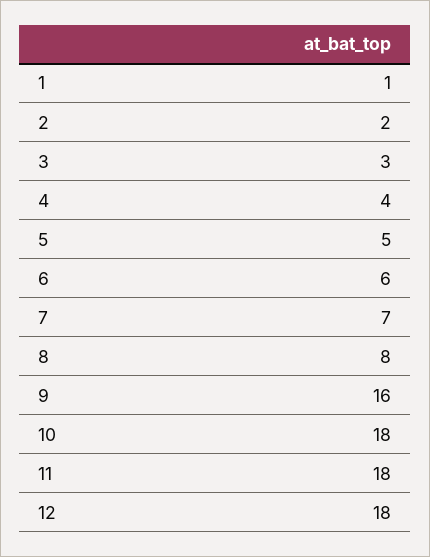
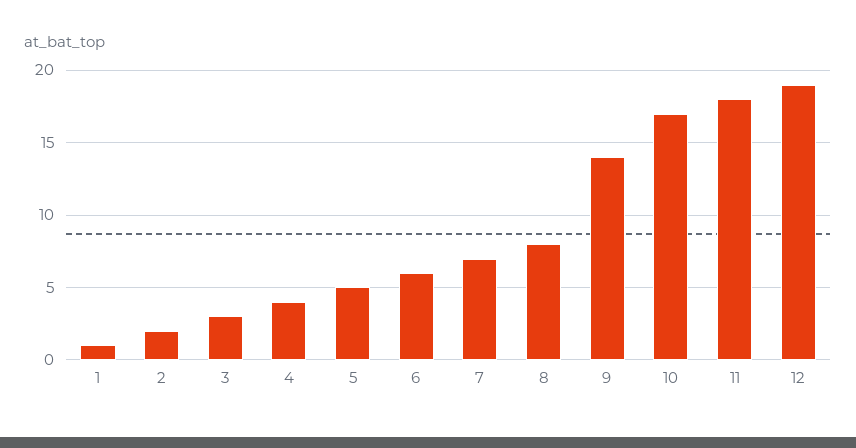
9: 16 -> 14
10: 18 -> 17
12: 18 -> 19

